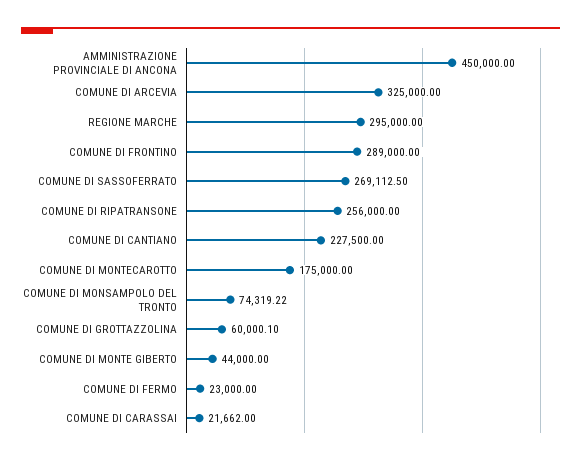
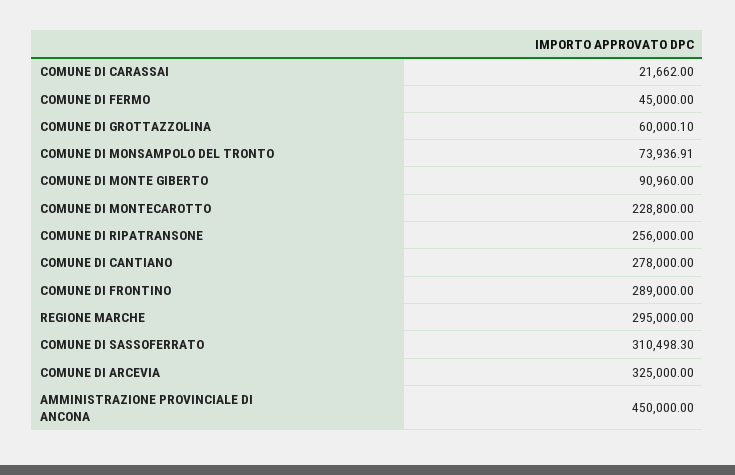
COMUNE DI SASSOFERRATO: 269112.5 -> 310498.3
COMUNE DI CANTIANO: 227500 -> 278000
COMUNE DI MONTECAROTTO: 175000 -> 228800
COMUNE DI MONSAMPOLO DEL TRONTO: 74319.22 -> 73936.91
COMUNE DI MONTE GIBERTO: 44000 -> 90960
COMUNE DI FERMO: 23000 -> 45000

